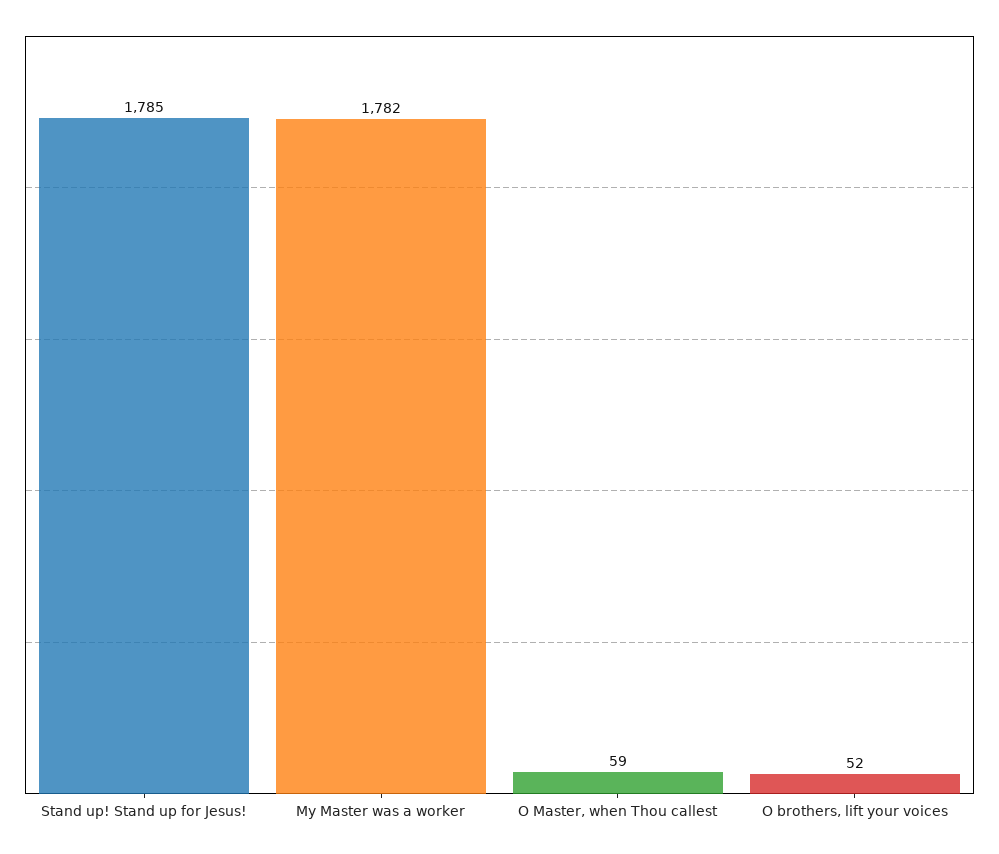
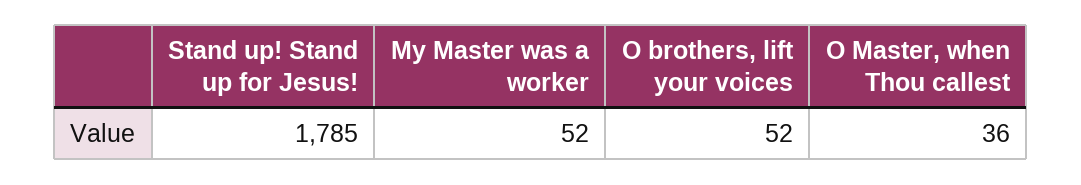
My Master was a worker: 1782 -> 52
O Master, when Thou callest: 59 -> 36

